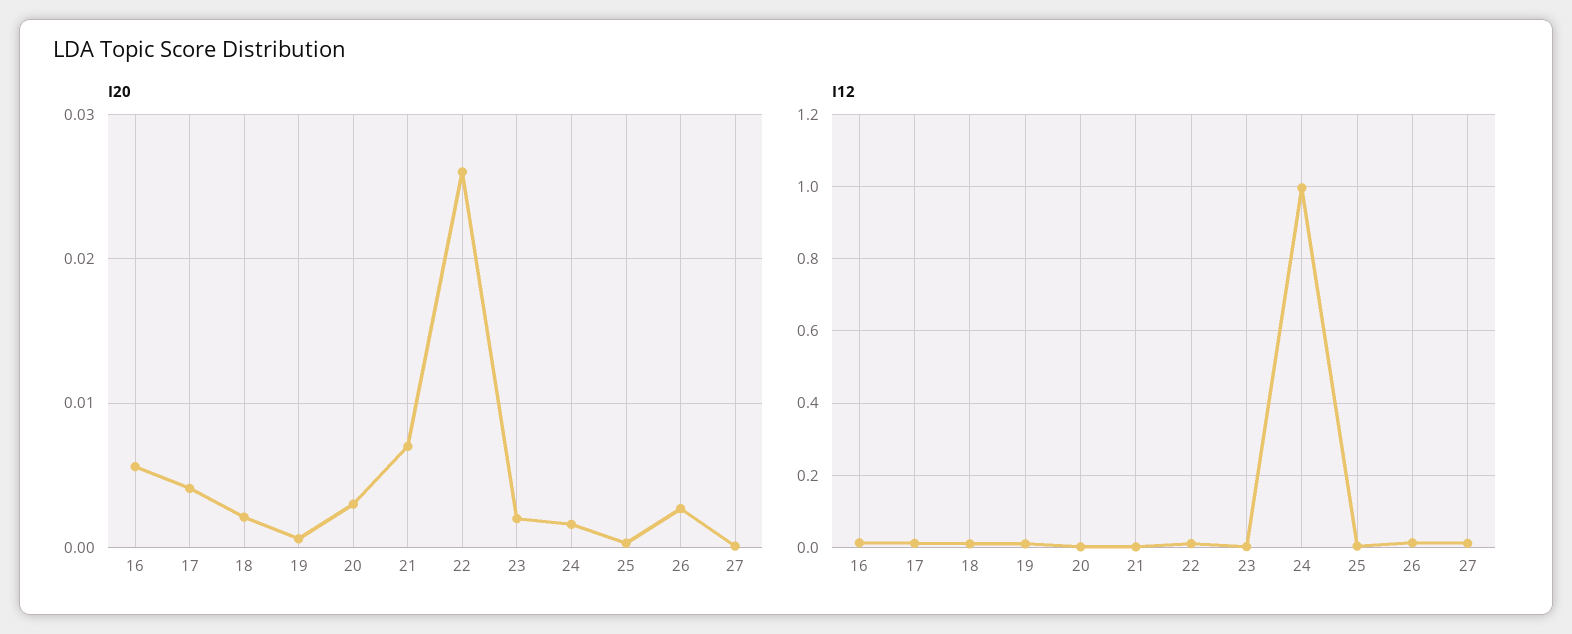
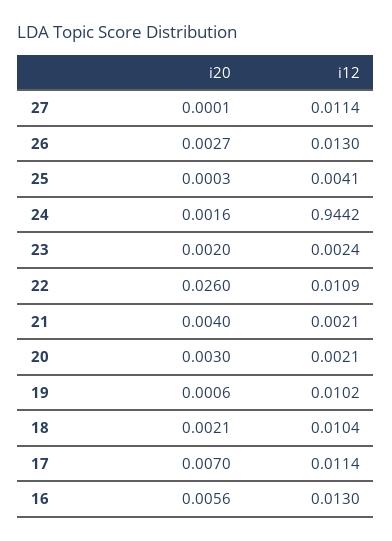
I20, 17: 0.004 -> 0.007
I20, 21: 0.007 -> 0.004
I12, 24: 1 -> 0.9442

